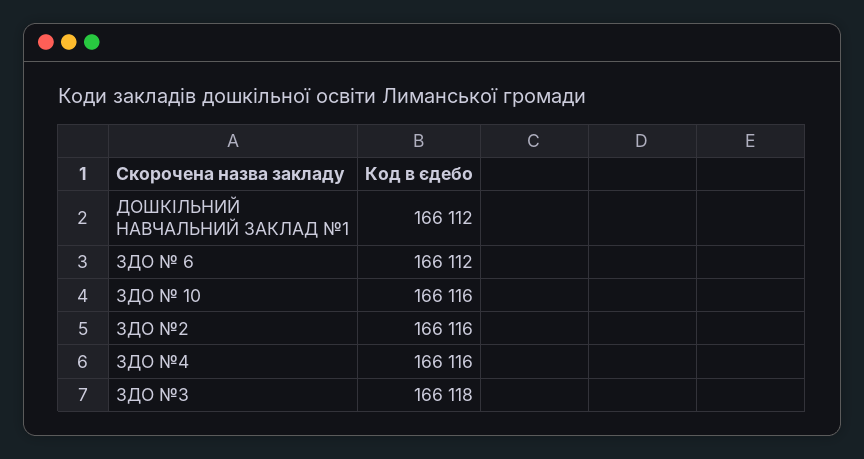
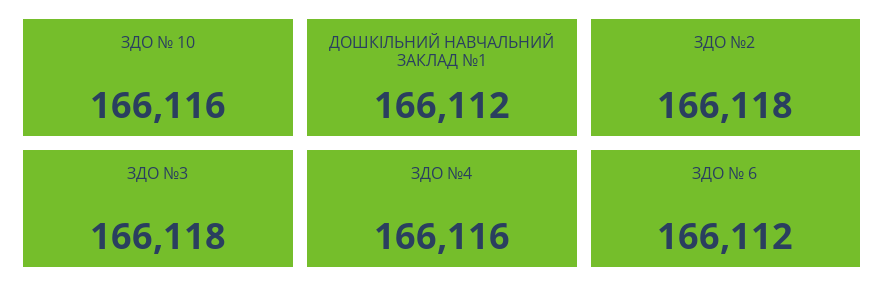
ЗДО №2: 166116 -> 166118

